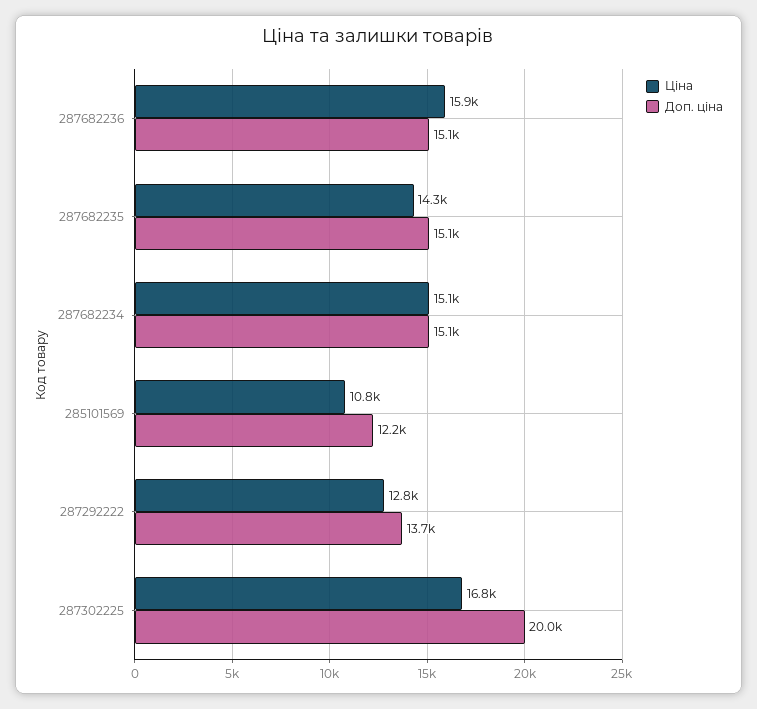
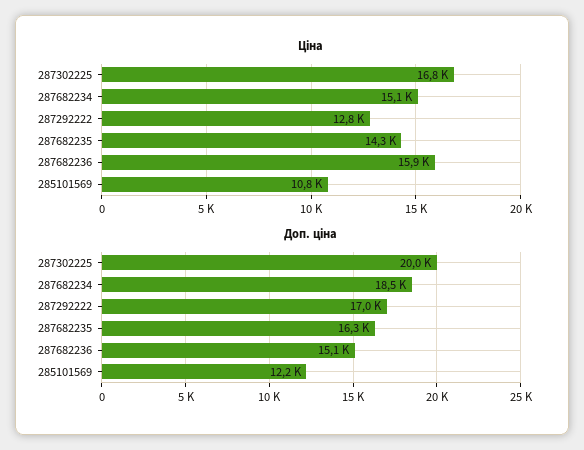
Доп. ціна, 287682235: 15100 -> 16300
Доп. ціна, 287682234: 15100 -> 18500
Доп. ціна, 287292222: 13700 -> 17000

